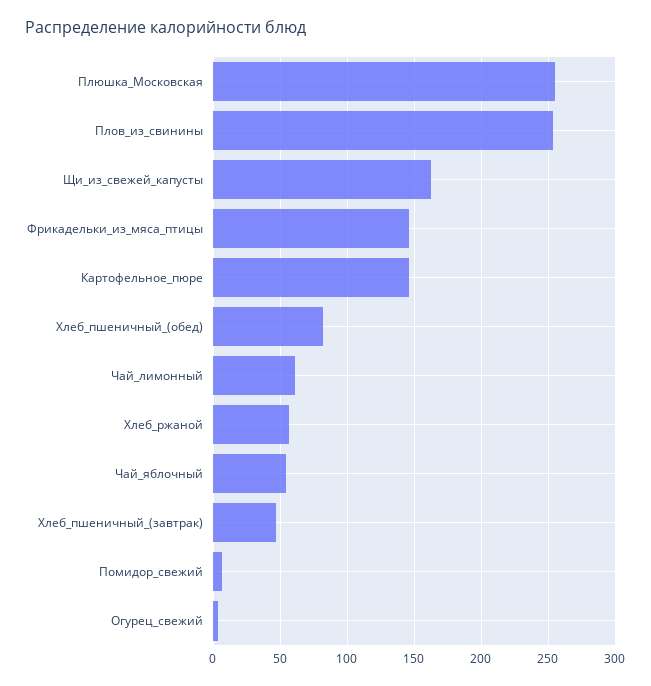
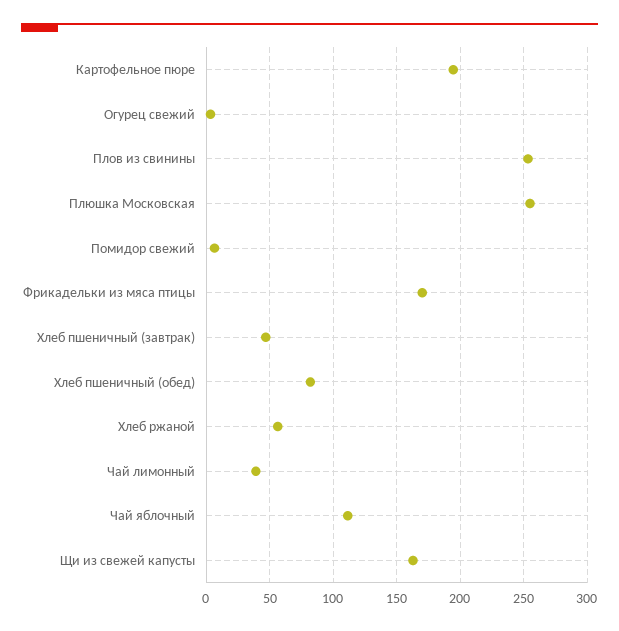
Фрикадельки_из_мяса_птицы: 145 -> 170
Картофельное_пюре: 145 -> 195
Чай_лимонный: 60 -> 40
Чай_яблочный: 55 -> 110

